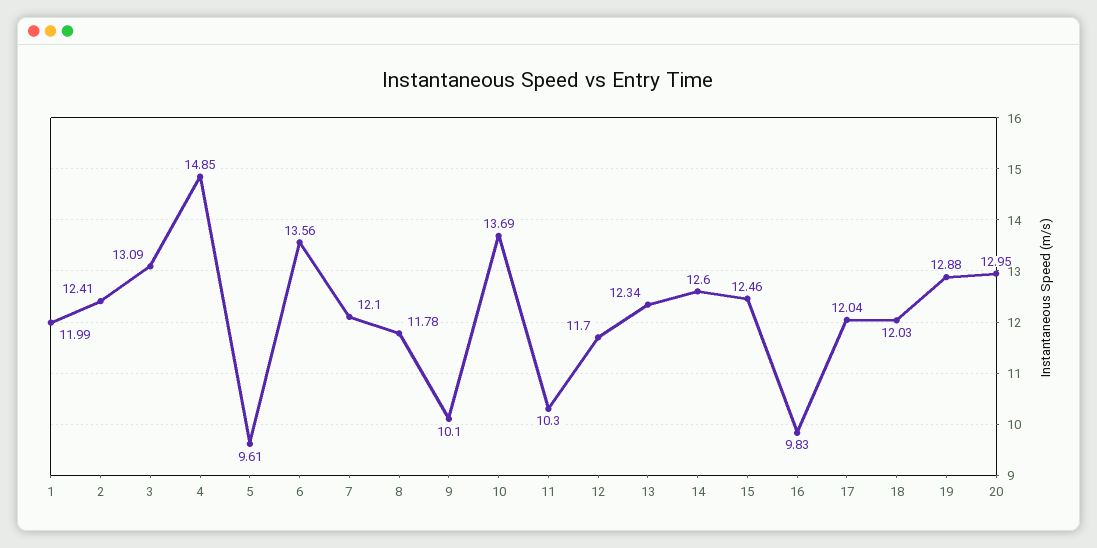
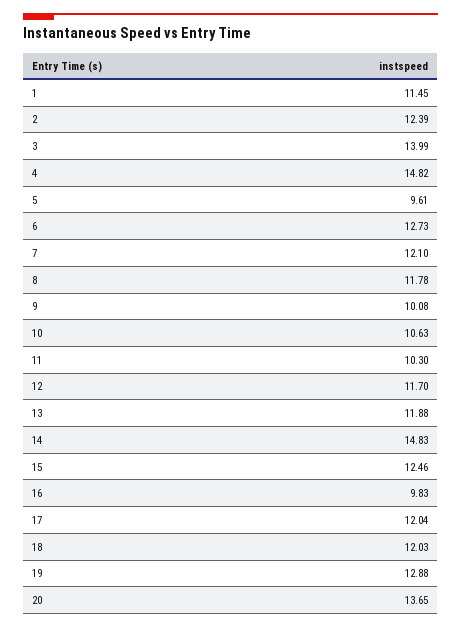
1: 11.99 -> 11.45
2: 12.41 -> 12.39
3: 13.09 -> 13.99
4: 14.85 -> 14.82
6: 13.56 -> 12.73
9: 10.1 -> 10.08
10: 13.69 -> 10.63
13: 12.34 -> 11.88
14: 12.6 -> 14.83
20: 12.95 -> 13.65

